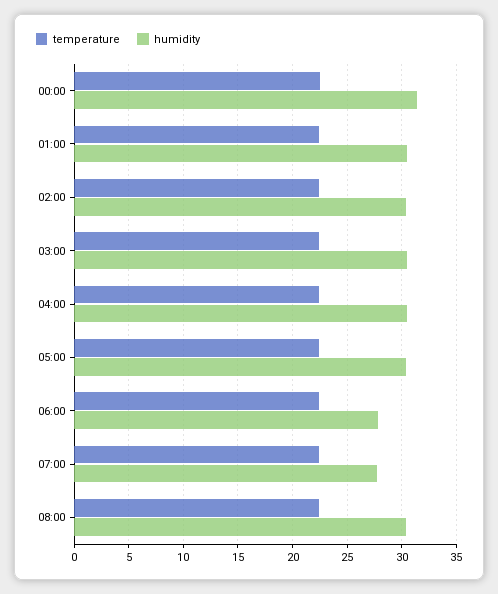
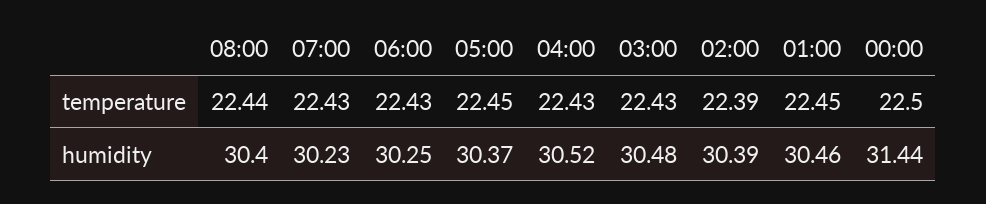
humidity, 06:00: 28 -> 30.25
humidity, 07:00: 28 -> 30.23

